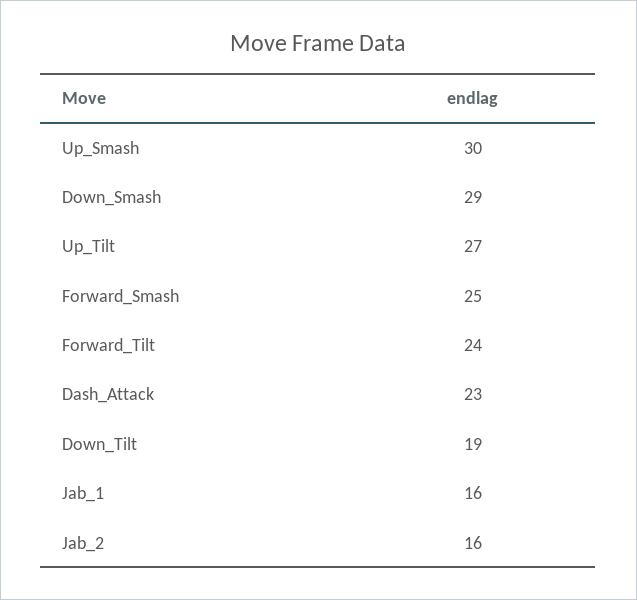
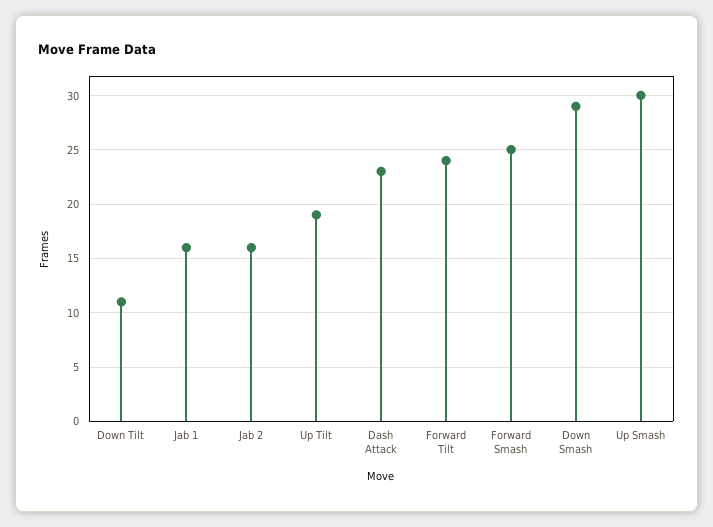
Up_Tilt: 27 -> 19
Down_Tilt: 19 -> 11

